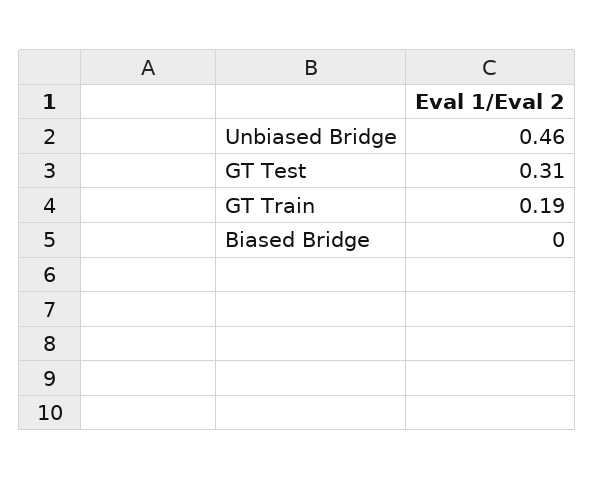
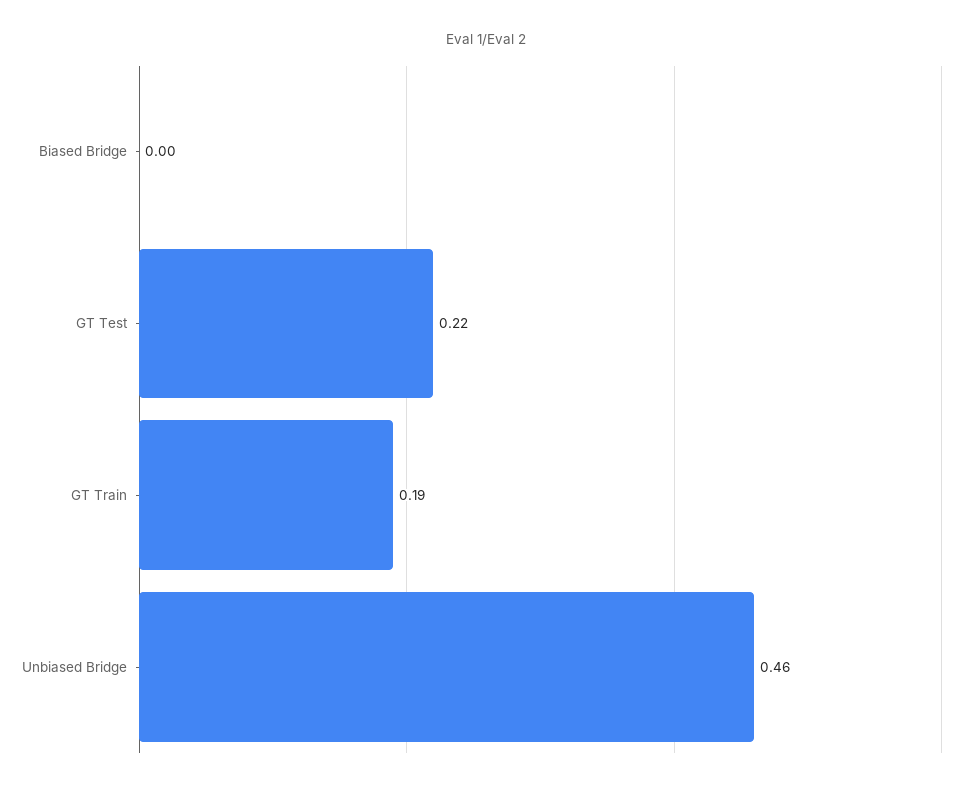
GT Test: 0.31 -> 0.22

